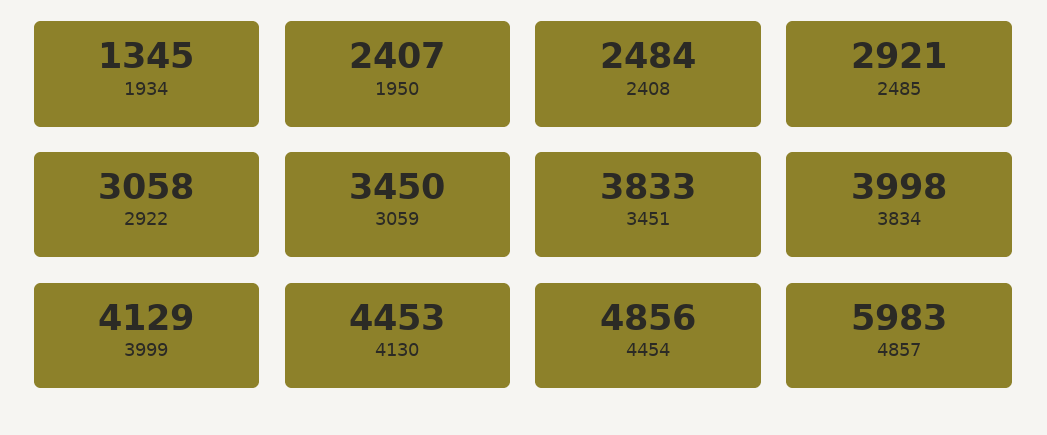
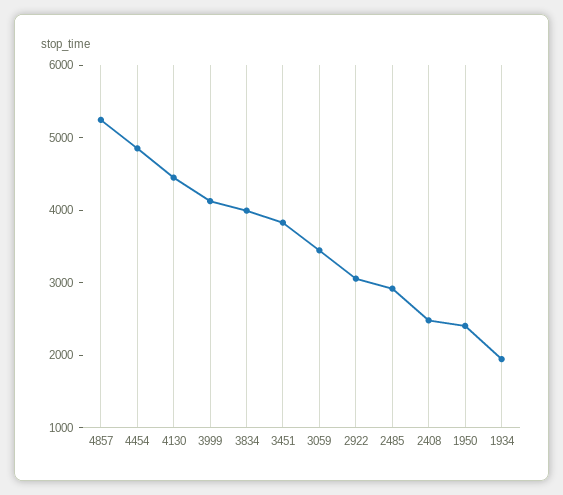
1934: 1345 -> 2000
4857: 5983 -> 5200

